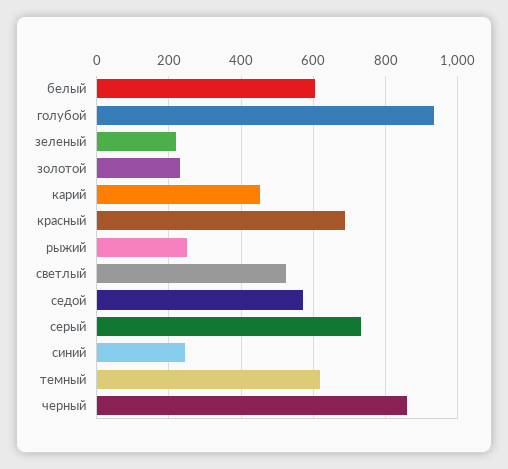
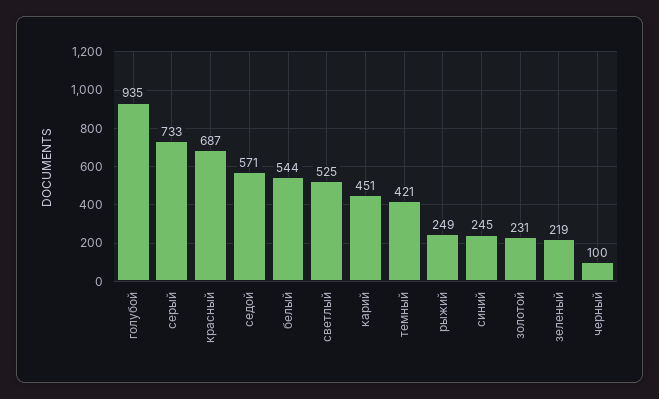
белый: 600 -> 544
темный: 620 -> 421
черный: 860 -> 100

